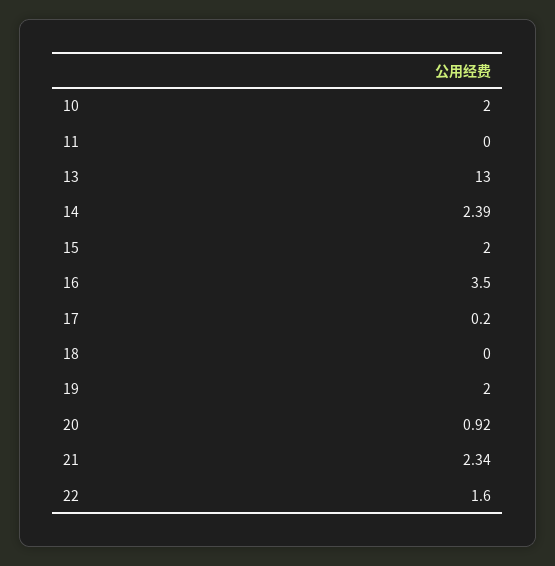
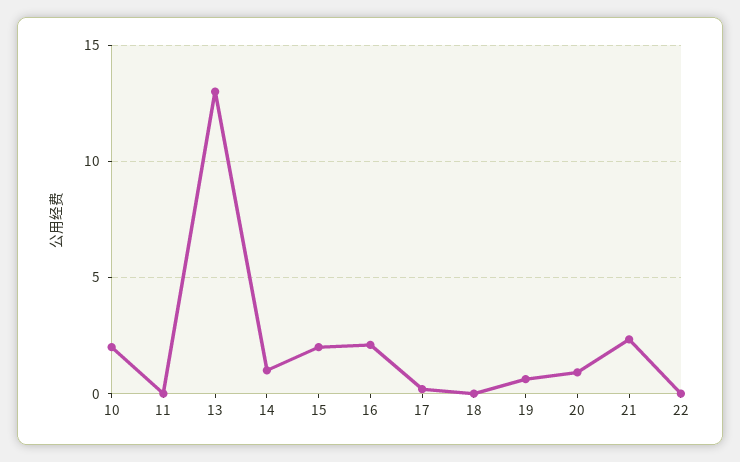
14: 2.39 -> 1
16: 3.5 -> 2
19: 2 -> 0.5
22: 1.6 -> 0

